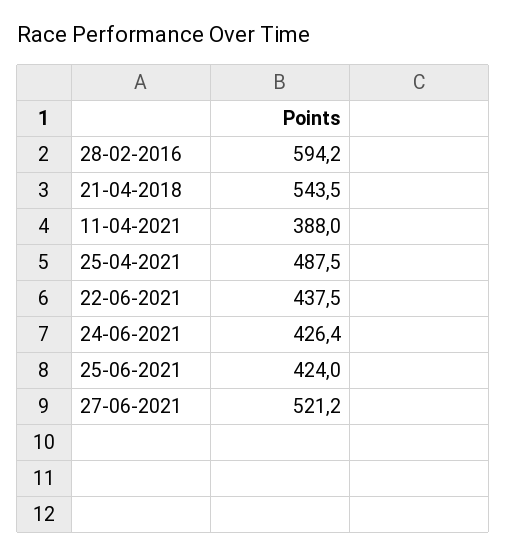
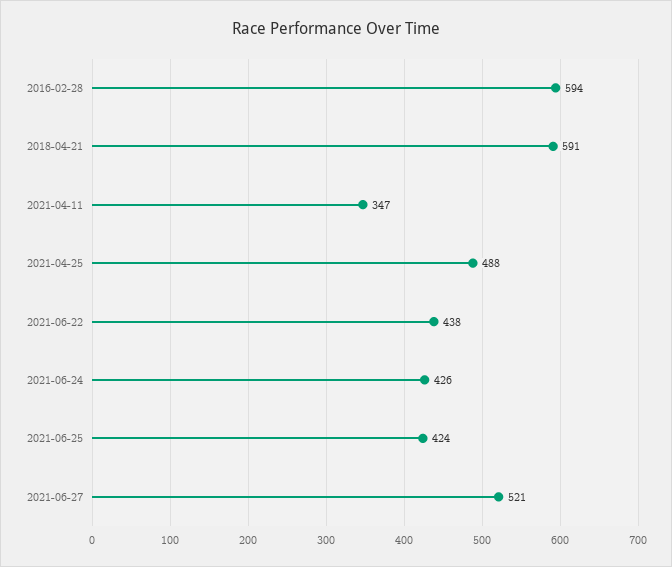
21-04-2018: 543.5 -> 591
11-04-2021: 388 -> 347

